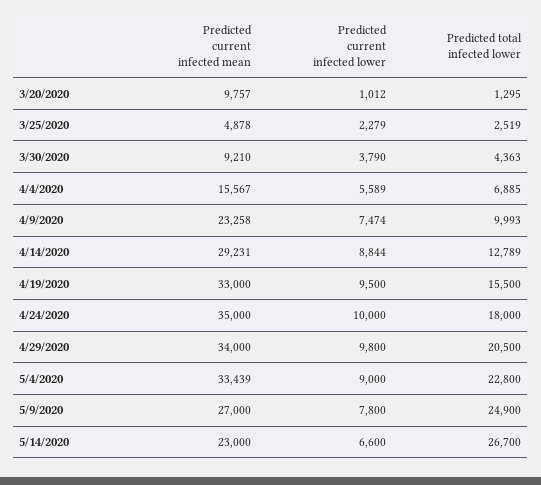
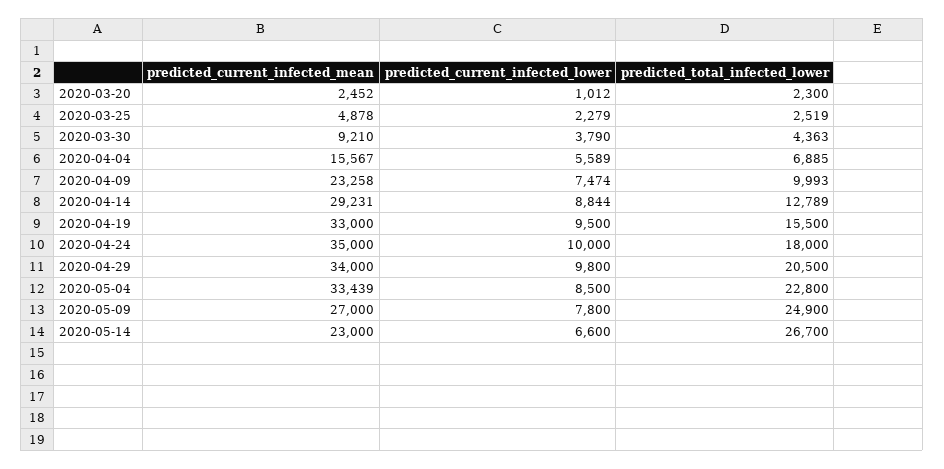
Predicted current infected mean, 3/20/2020: 9757 -> 2452
Predicted total infected lower, 3/20/2020: 1295 -> 2300
Predicted current infected lower, 5/4/2020: 9000 -> 8500

